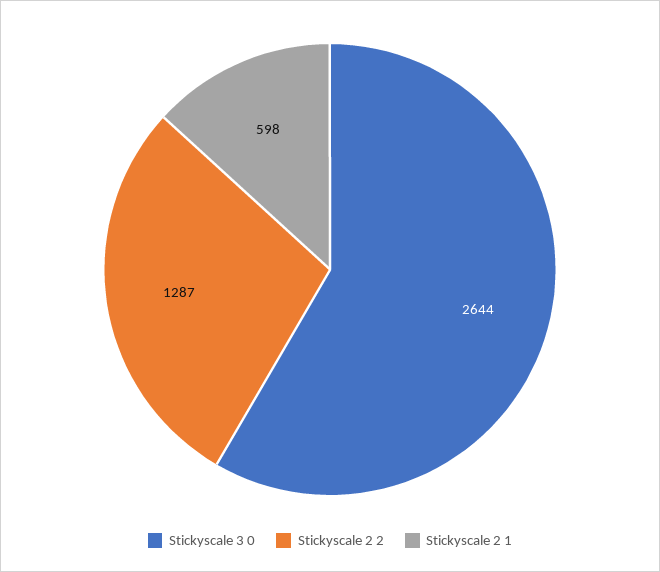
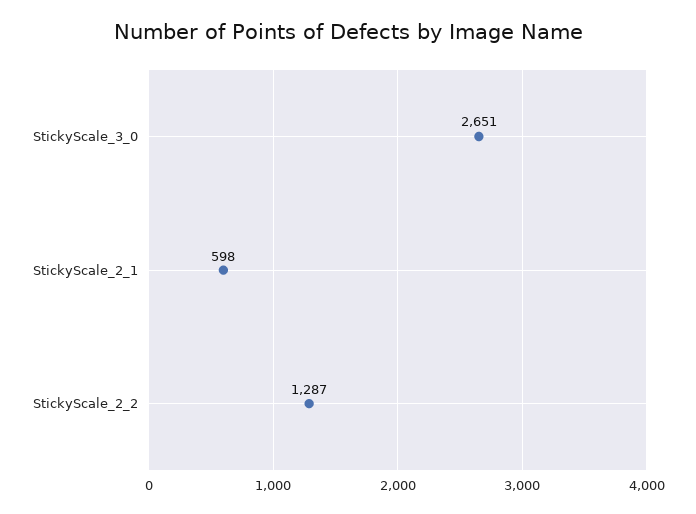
Stickyscale 3 0: 2644 -> 2651

